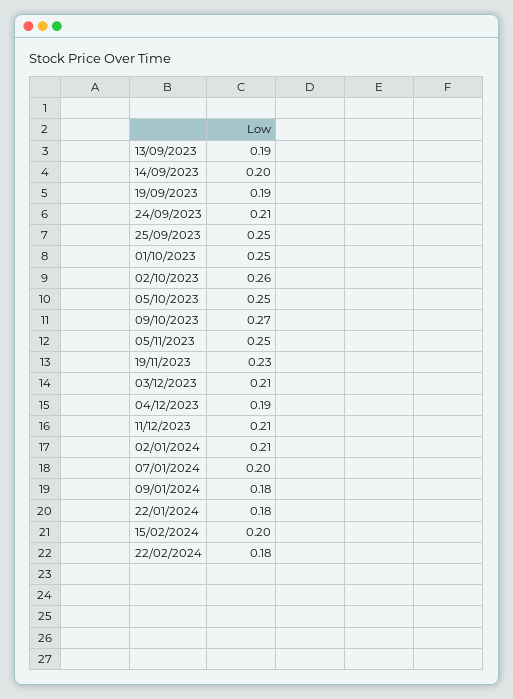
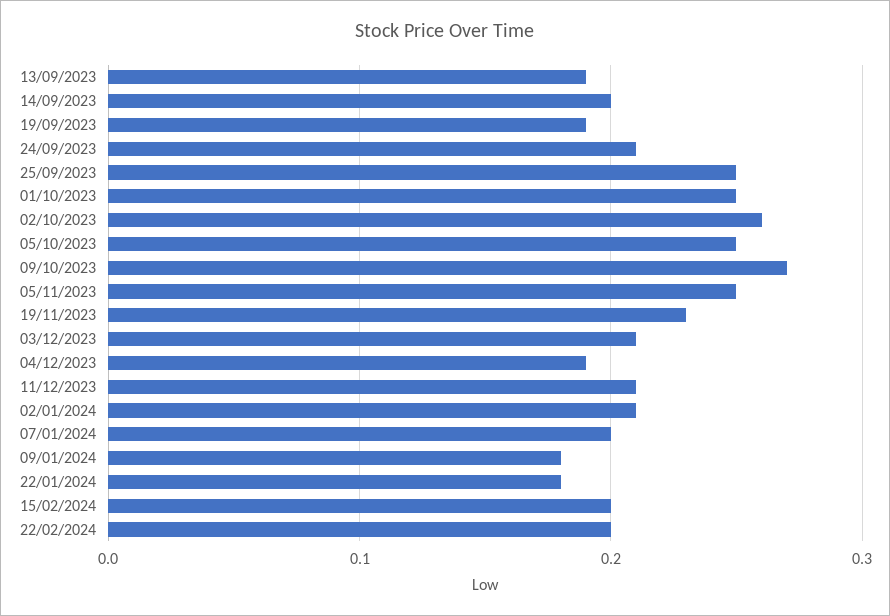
22/02/2024: 0.18 -> 0.2

